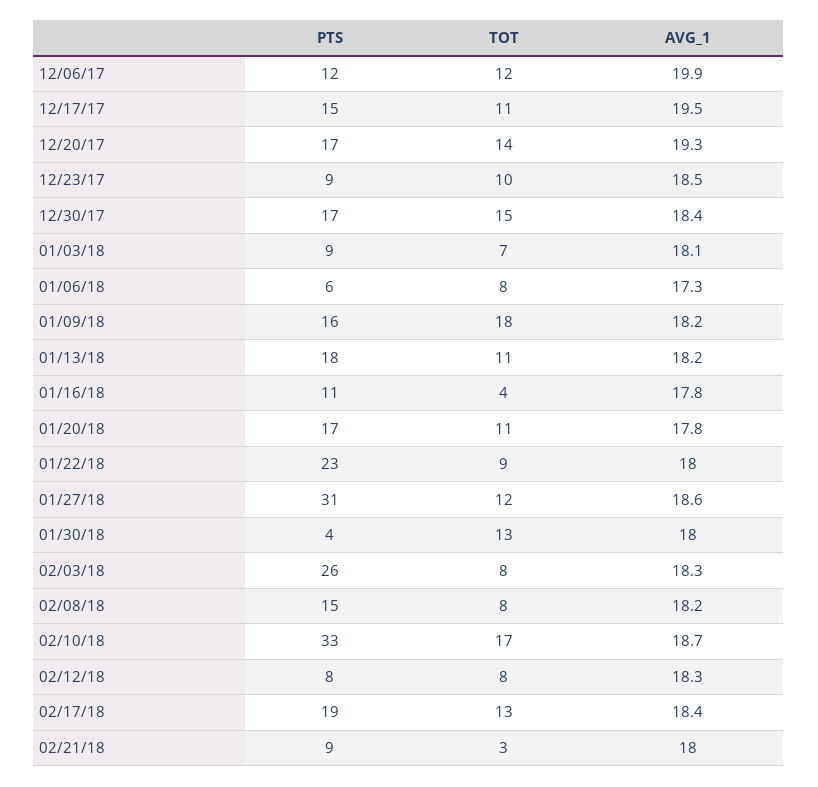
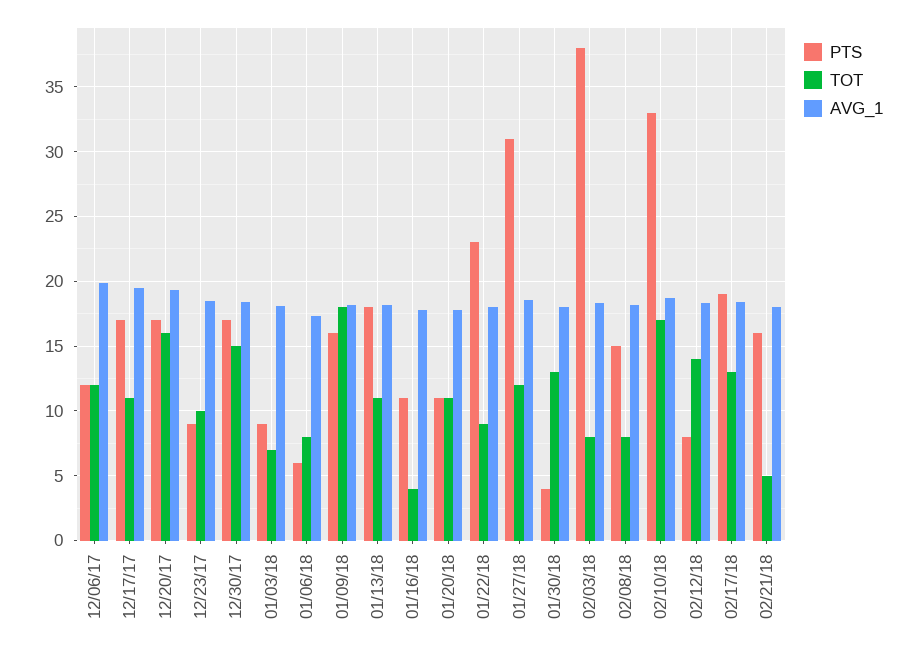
PTS, 12/17/17: 15 -> 17
TOT, 12/20/17: 14 -> 16
PTS, 01/20/18: 17 -> 11
PTS, 02/03/18: 26 -> 38
TOT, 02/12/18: 8 -> 14
PTS, 02/21/18: 9 -> 16
TOT, 02/21/18: 3 -> 5

